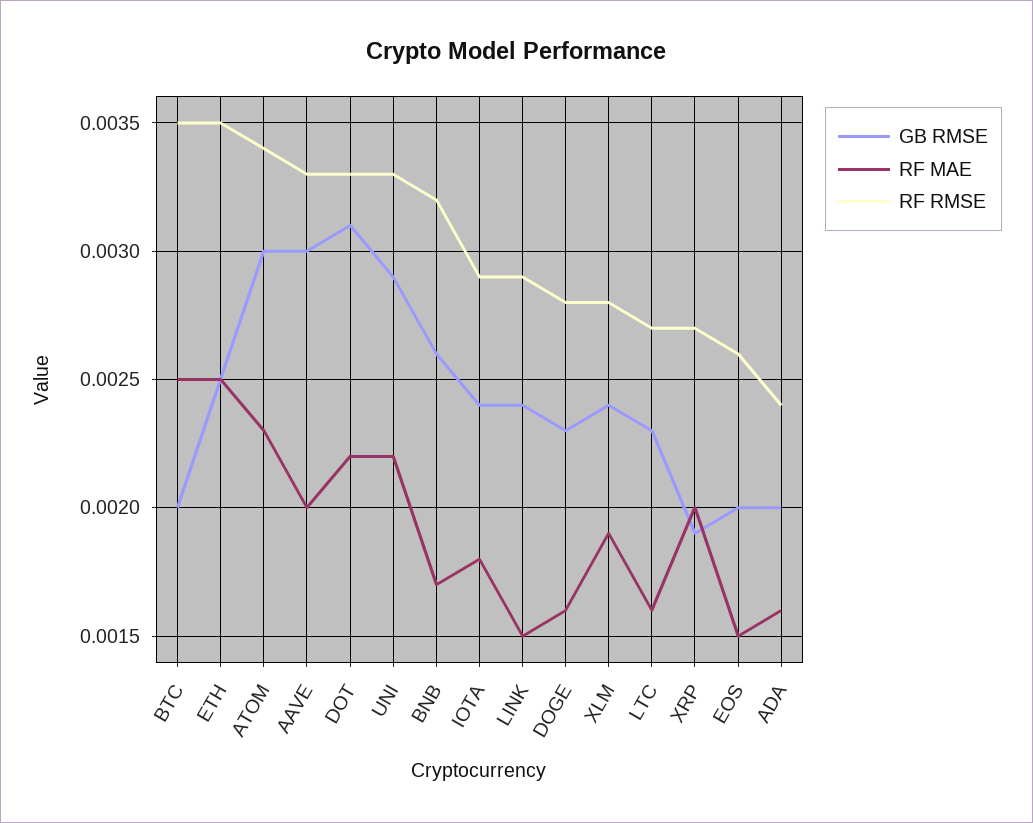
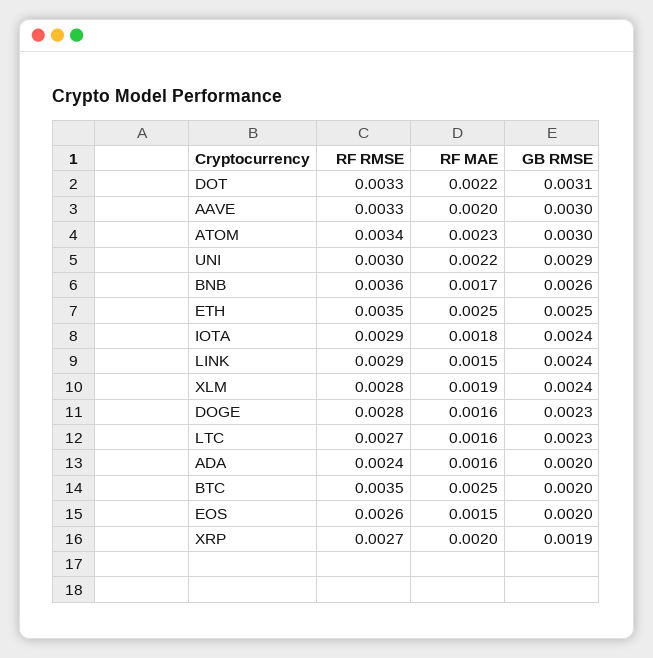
RF RMSE, UNI: 0.0033 -> 0.003
RF RMSE, BNB: 0.0032 -> 0.0036

